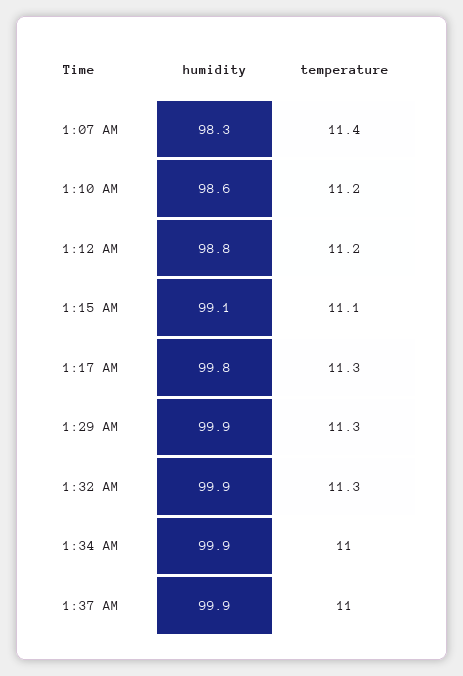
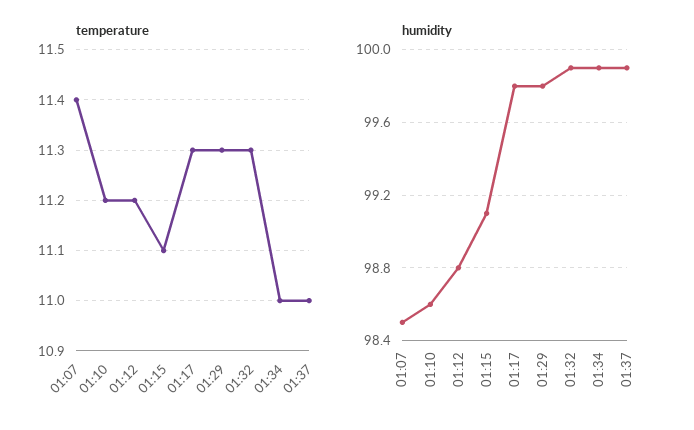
humidity, 1:07 AM: 98.3 -> 98.5
humidity, 1:29 AM: 99.9 -> 99.8

